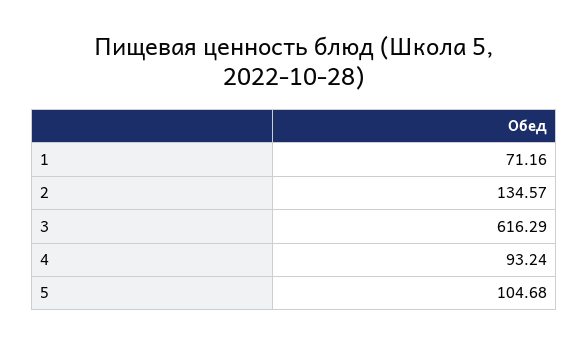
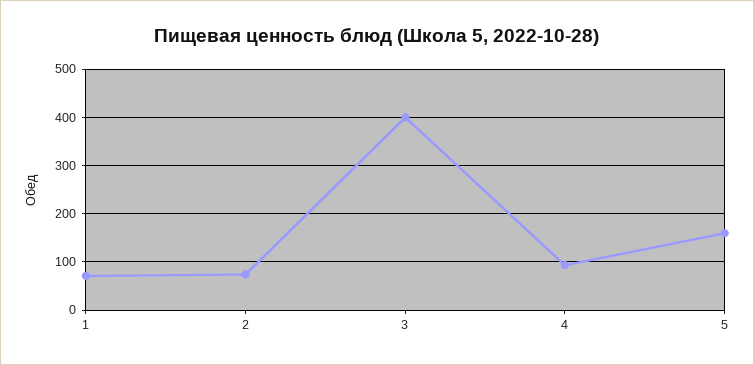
2: 134.57 -> 80
3: 616.29 -> 400
5: 104.68 -> 160

